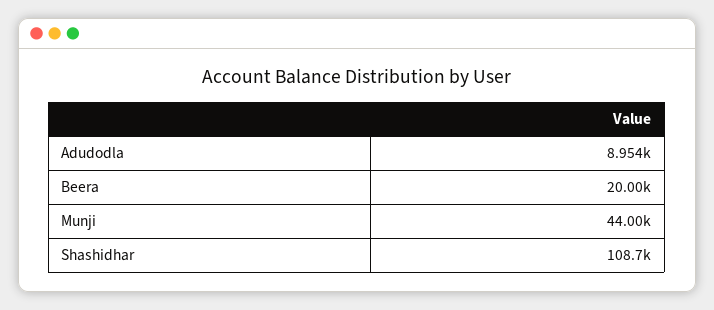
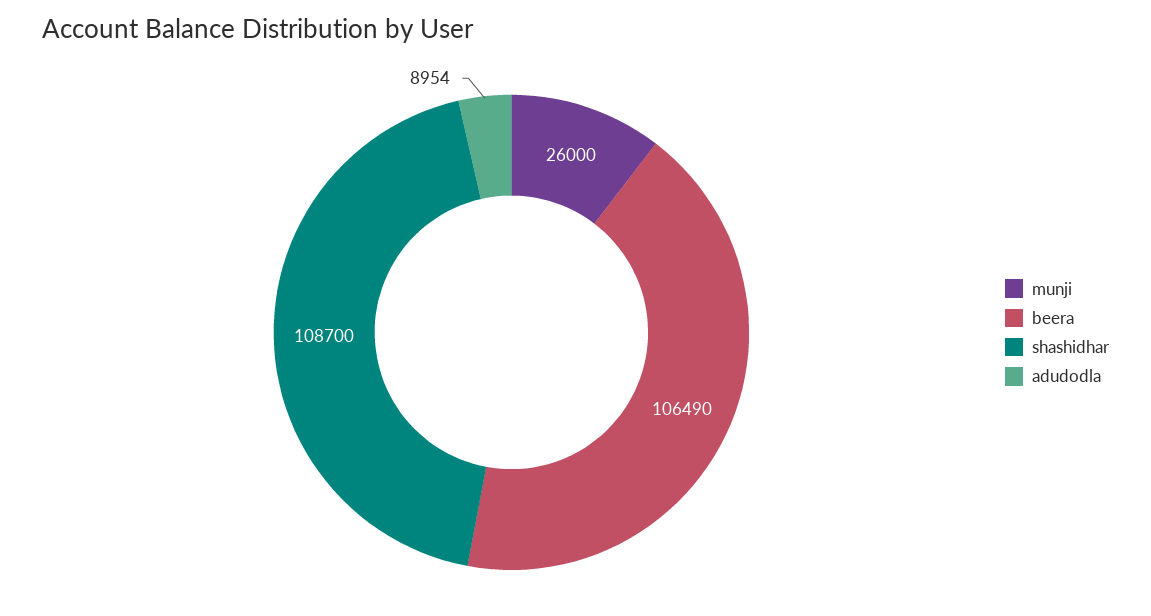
Beera: 20000 -> 106490
Munji: 44000 -> 26000

